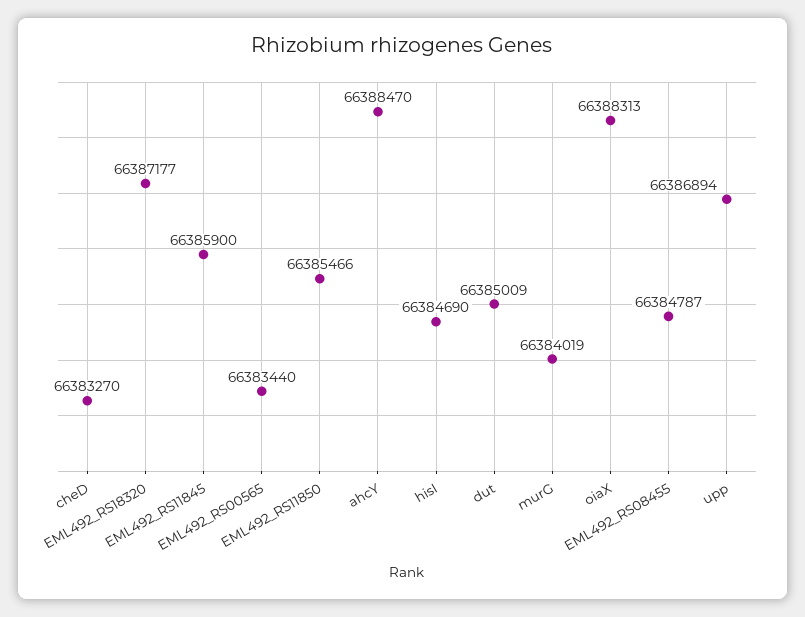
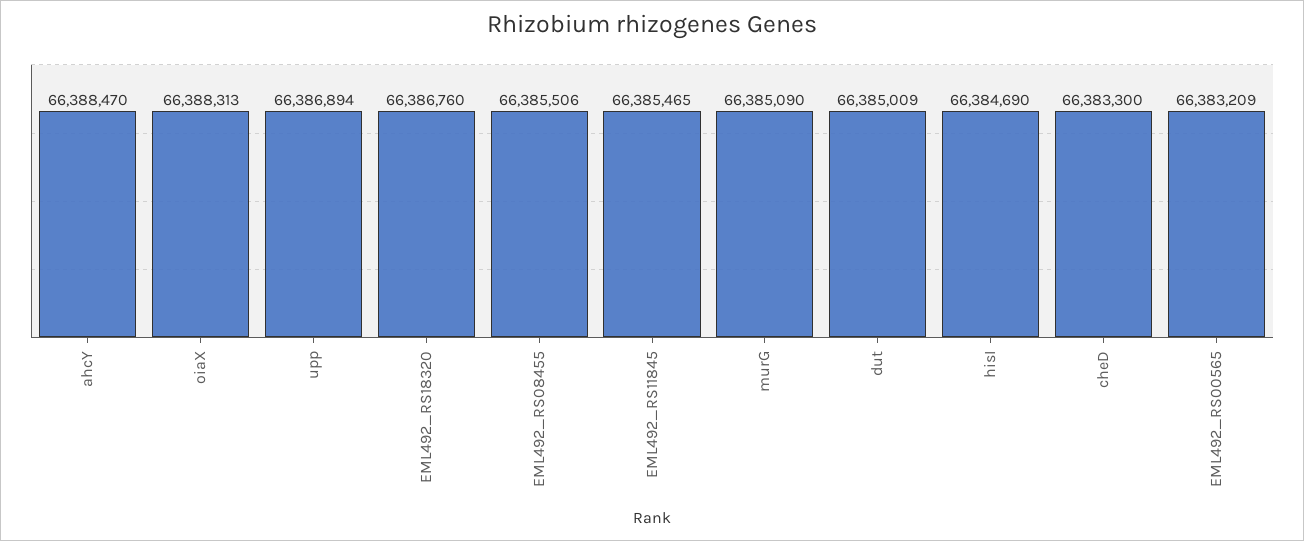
cheD: 66383270 -> 66383300
EML492_RS18320: 66387177 -> 66386760
EML492_RS11845: 66385900 -> 66385465
EML492_RS00565: 66383440 -> 66383209
EML492_RS11850: 66385466 -> none
murG: 66384019 -> 66385090
EML492_RS08455: 66384787 -> 66385506

